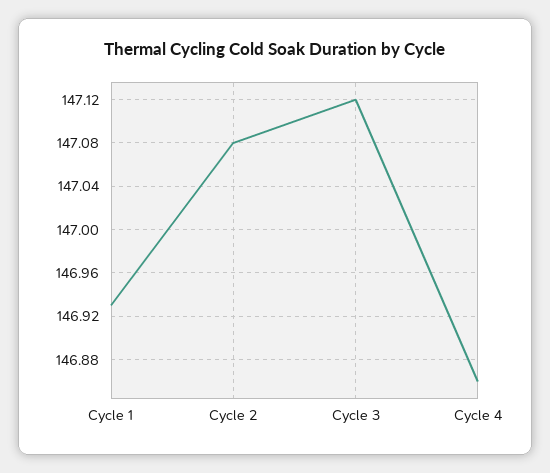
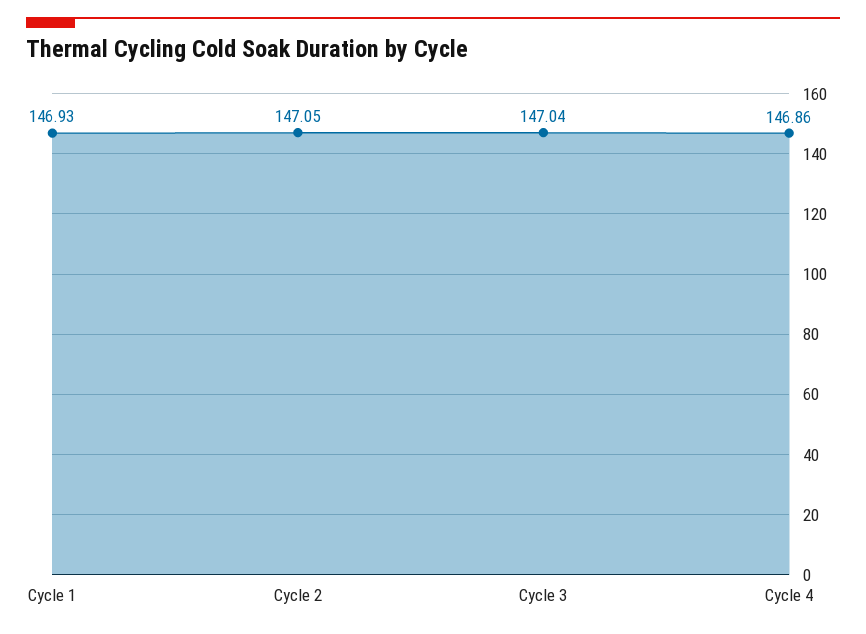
Cycle 2: 147.08 -> 147.05
Cycle 3: 147.12 -> 147.04

